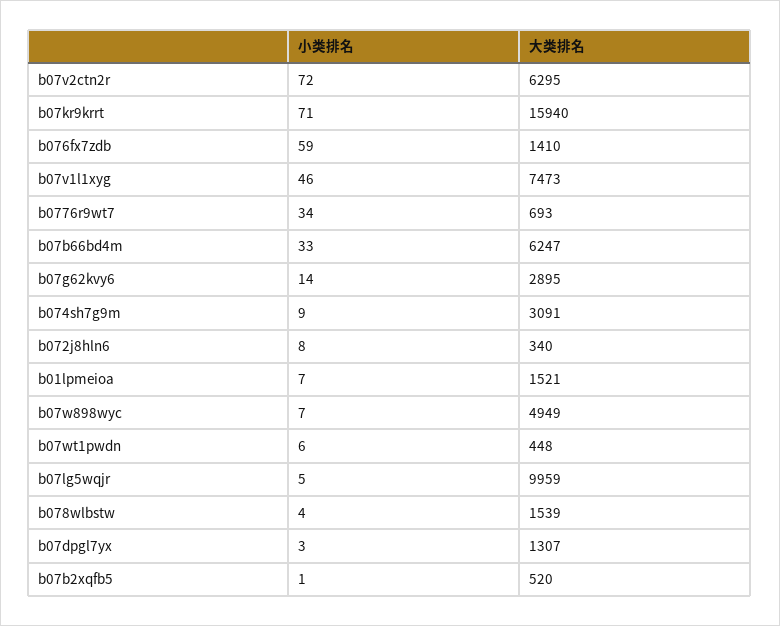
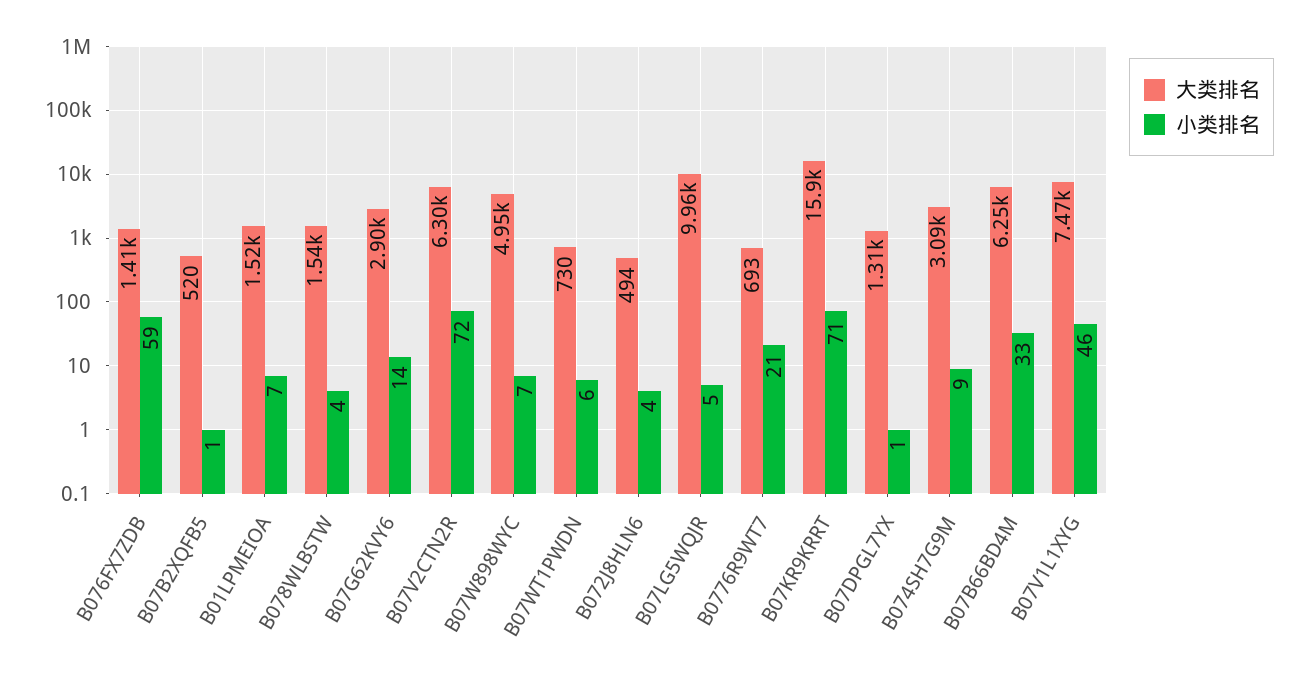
小类排名, b0776r9wt7: 34 -> 21
小类排名, b072j8hln6: 8 -> 4
大类排名, b072j8hln6: 340 -> 494
大类排名, b07wt1pwdn: 448 -> 730
小类排名, b07dpgl7yx: 3 -> 1

